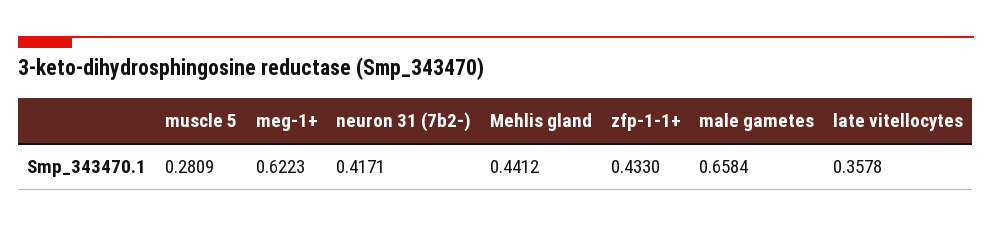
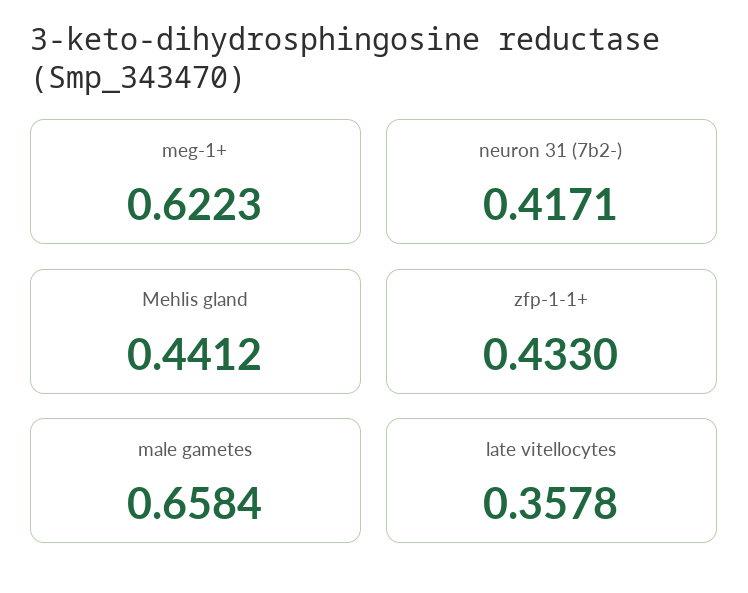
muscle 5: 0.2809 -> none

